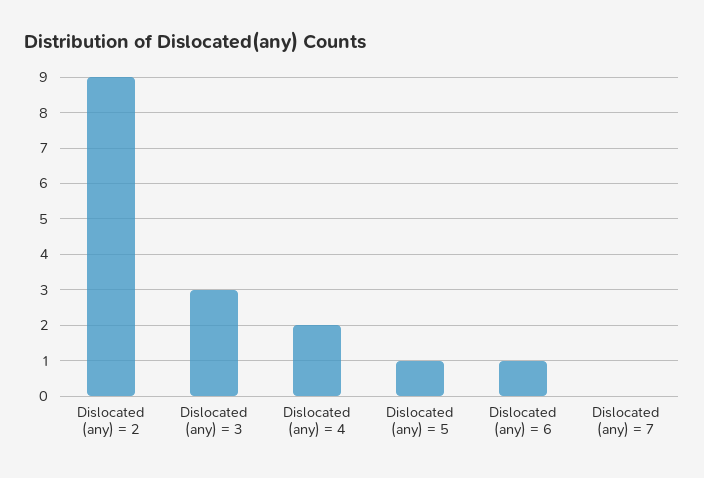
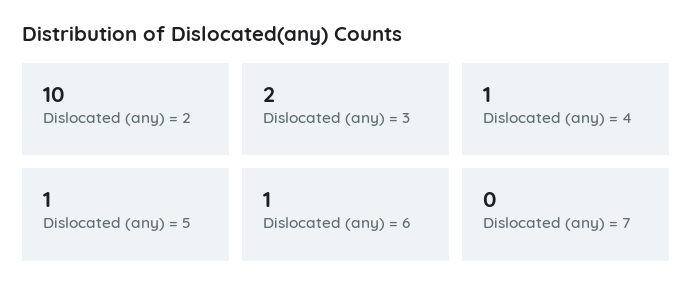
Dislocated (any) = 2: 9 -> 10
Dislocated (any) = 3: 3 -> 2
Dislocated (any) = 4: 2 -> 1

